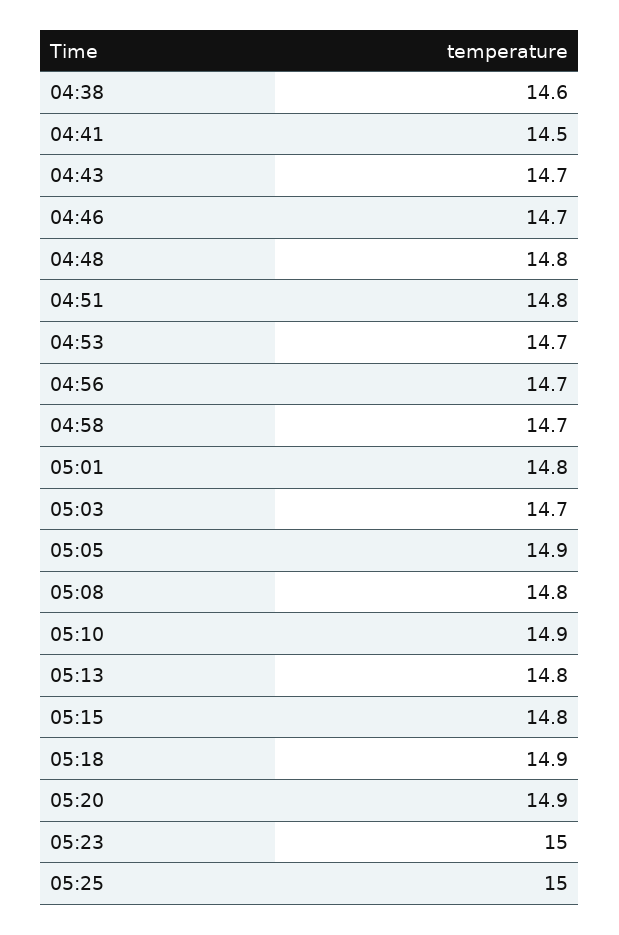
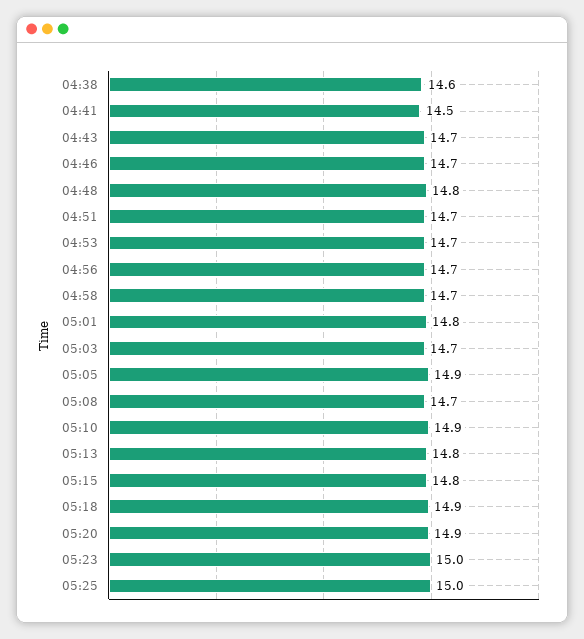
04:51: 14.8 -> 14.7
05:08: 14.8 -> 14.7

